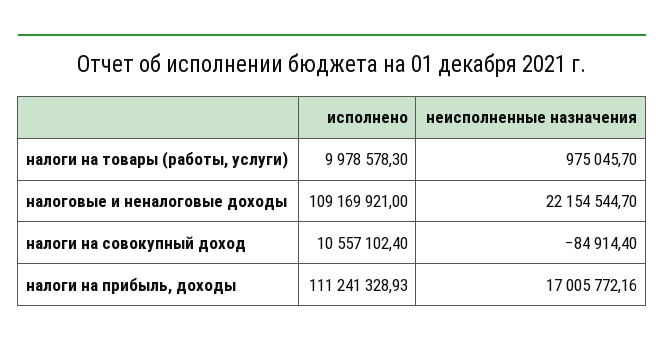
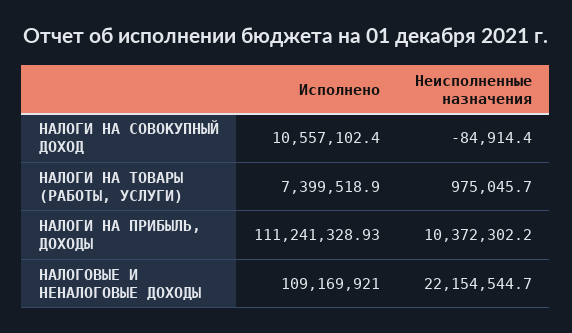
исполнено, налоги на товары (работы, услуги): 9978578.3 -> 7399518.9
неисполненные назначения, налоги на прибыль, доходы: 17005772.16 -> 10372302.2

